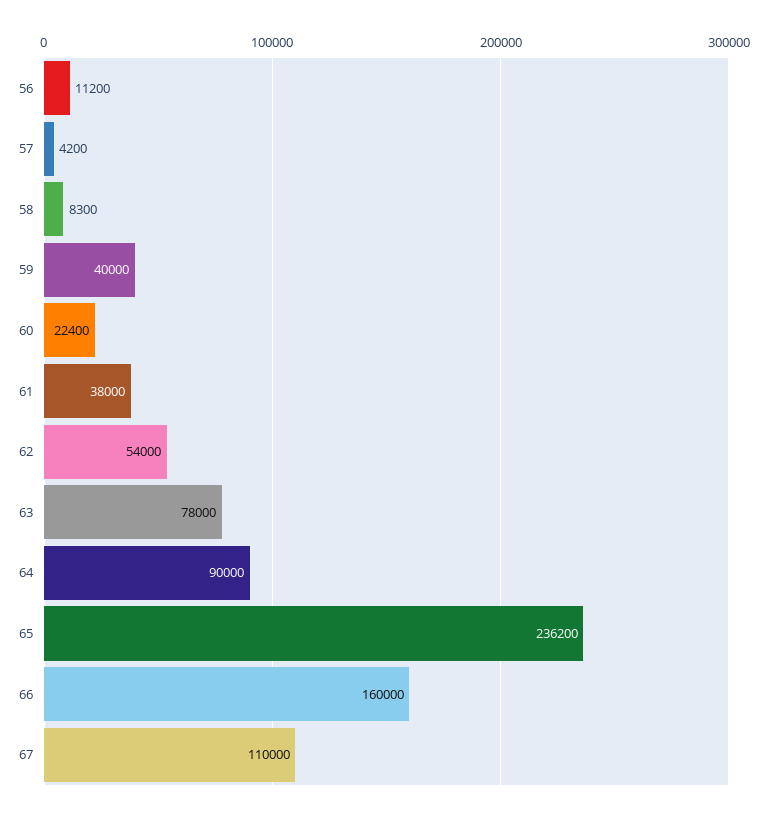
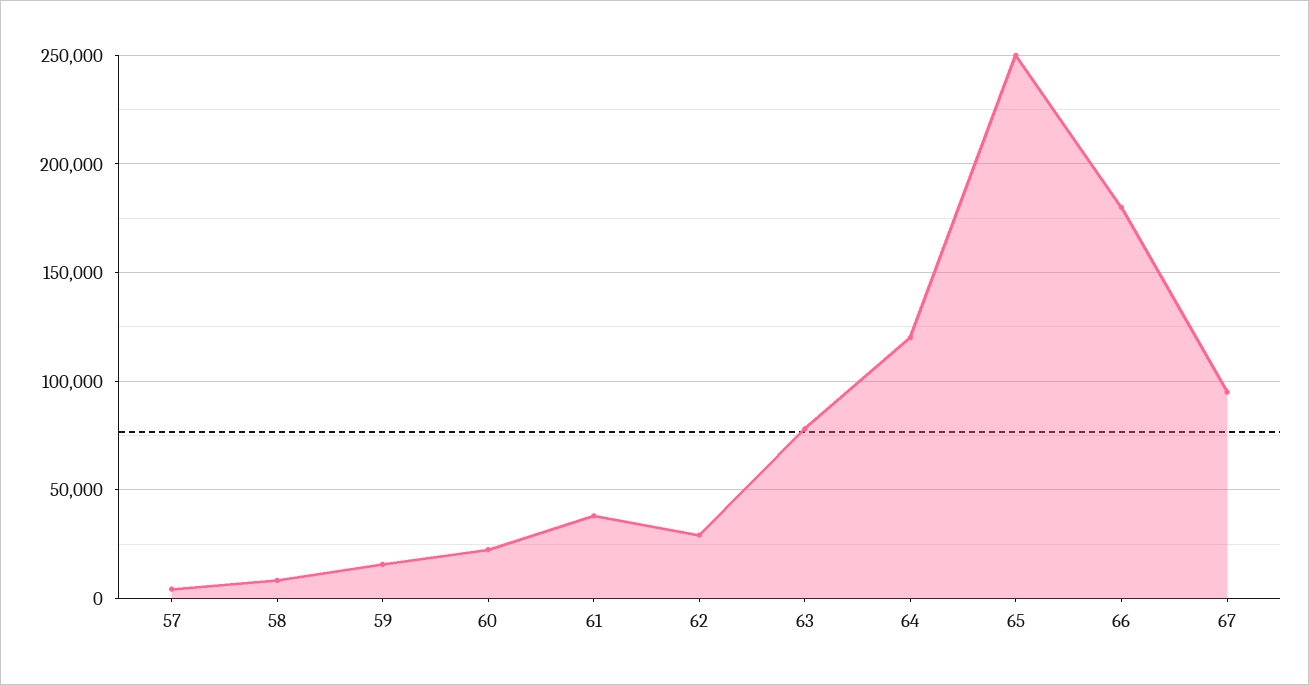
56: 11200 -> none
59: 40000 -> 15000
62: 54000 -> 30000
64: 90000 -> 120000
65: 236200 -> 250000
66: 160000 -> 180000
67: 110000 -> 95000

